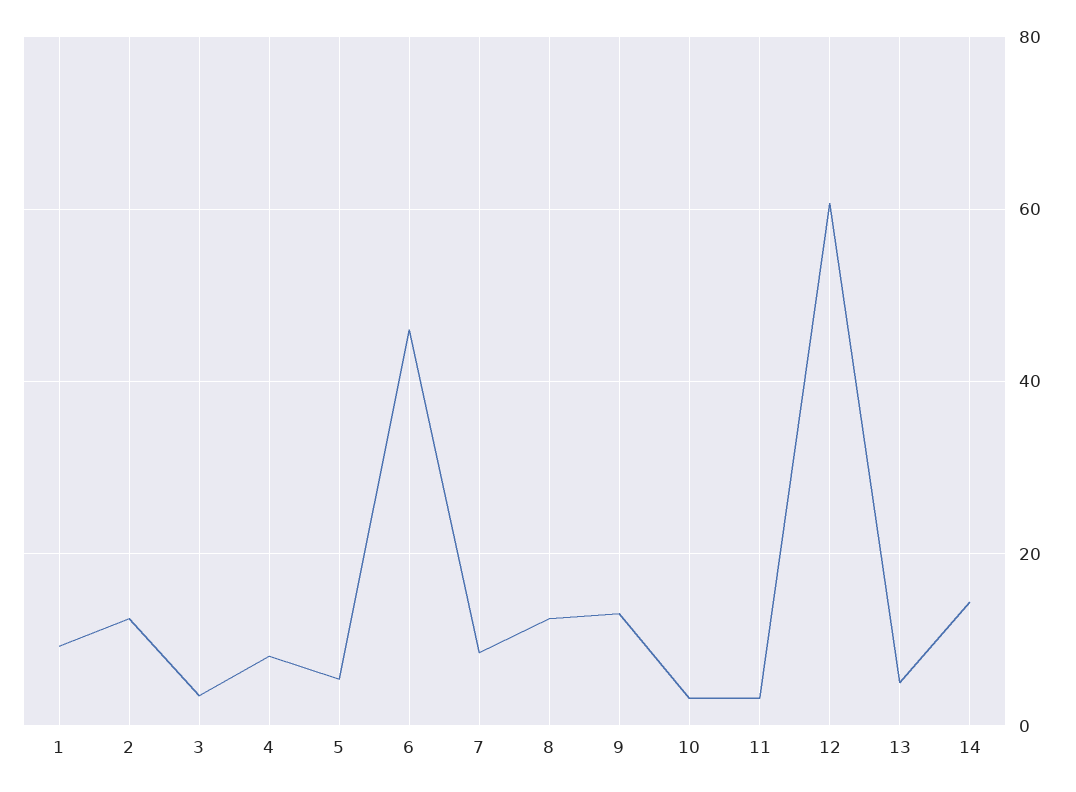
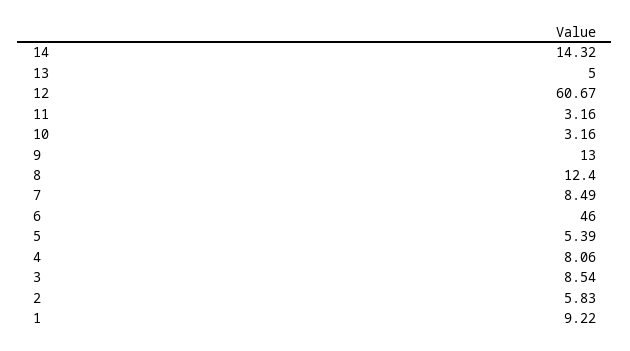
2: 12 -> 5.83
3: 4 -> 8.54

